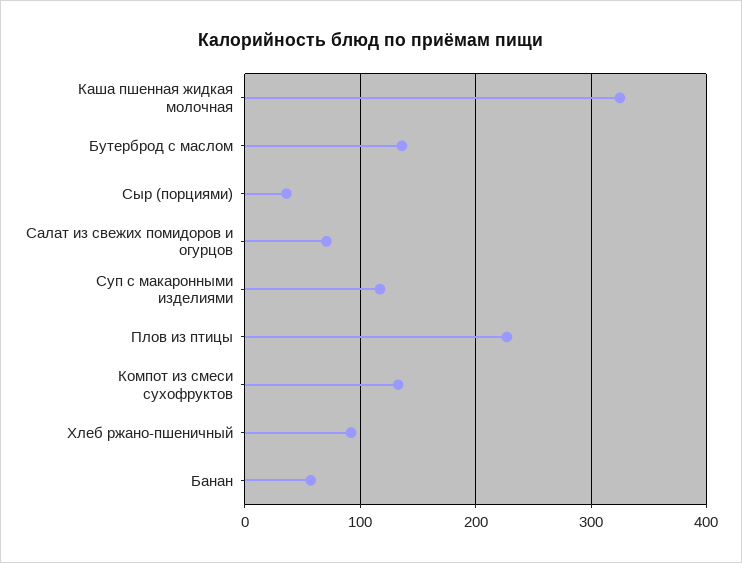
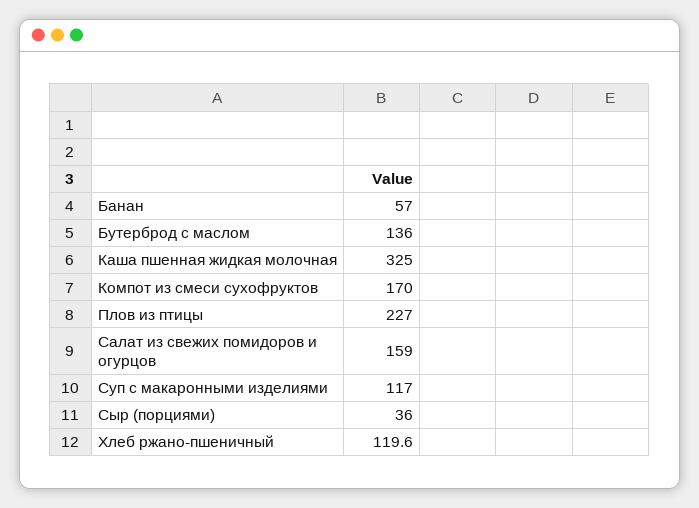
Салат из свежих помидоров и огурцов: 70 -> 159
Компот из смеси сухофруктов: 130 -> 170
Хлеб ржано-пшеничный: 90 -> 119.6

